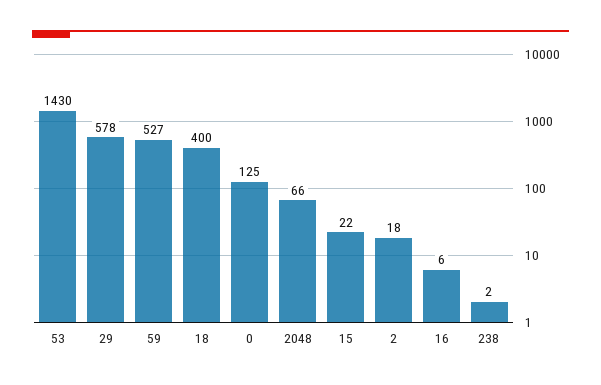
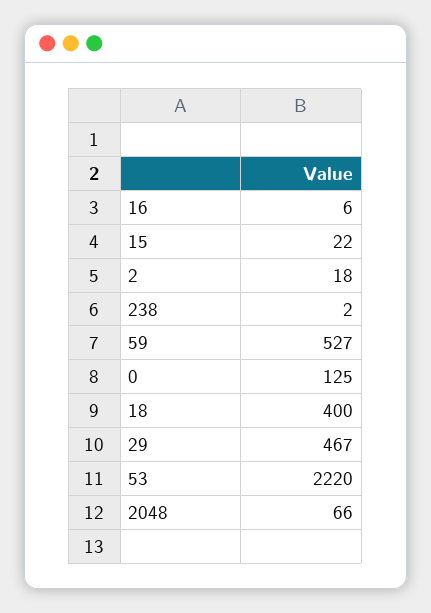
53: 1430 -> 2220
29: 578 -> 467

